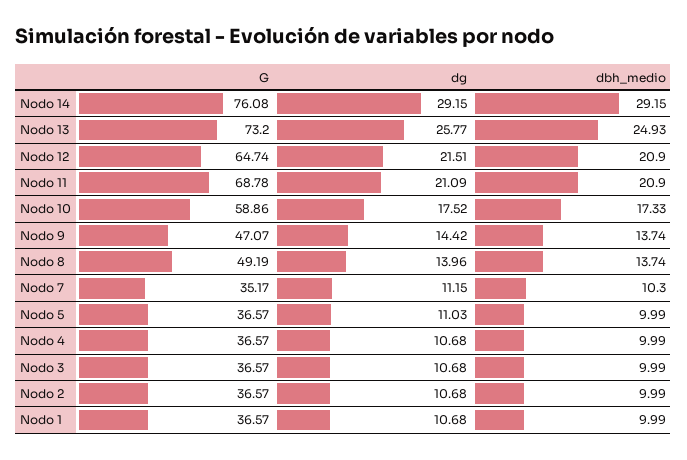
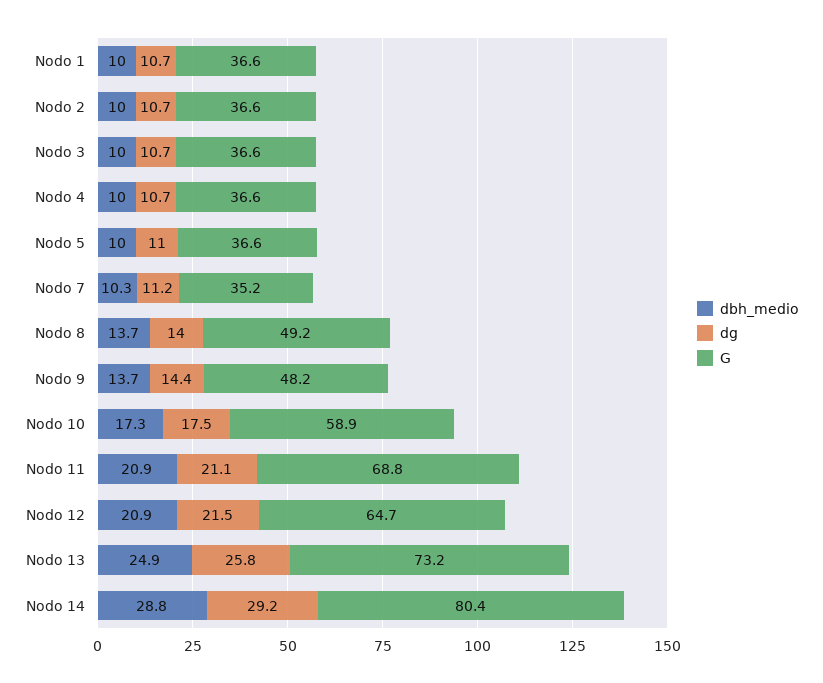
G, Nodo 14: 76.08 -> 80.4
dbh_medio, Nodo 14: 29.15 -> 28.8
G, Nodo 9: 47.07 -> 48.2

